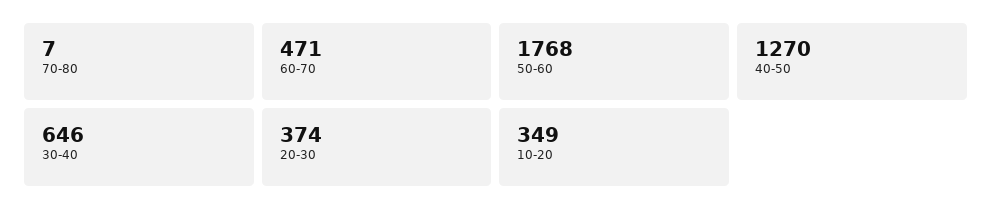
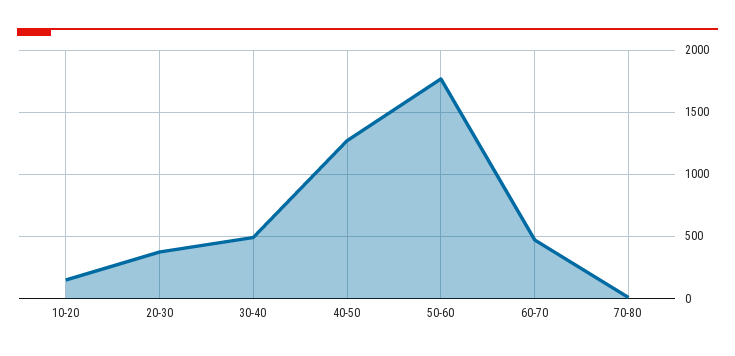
30-40: 646 -> 500
10-20: 349 -> 150

